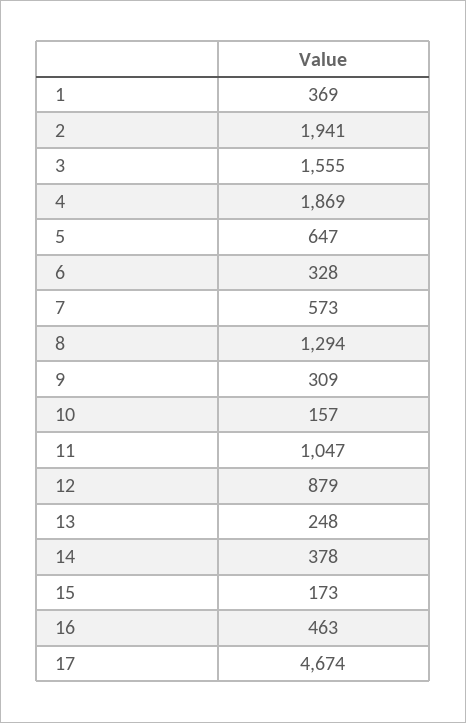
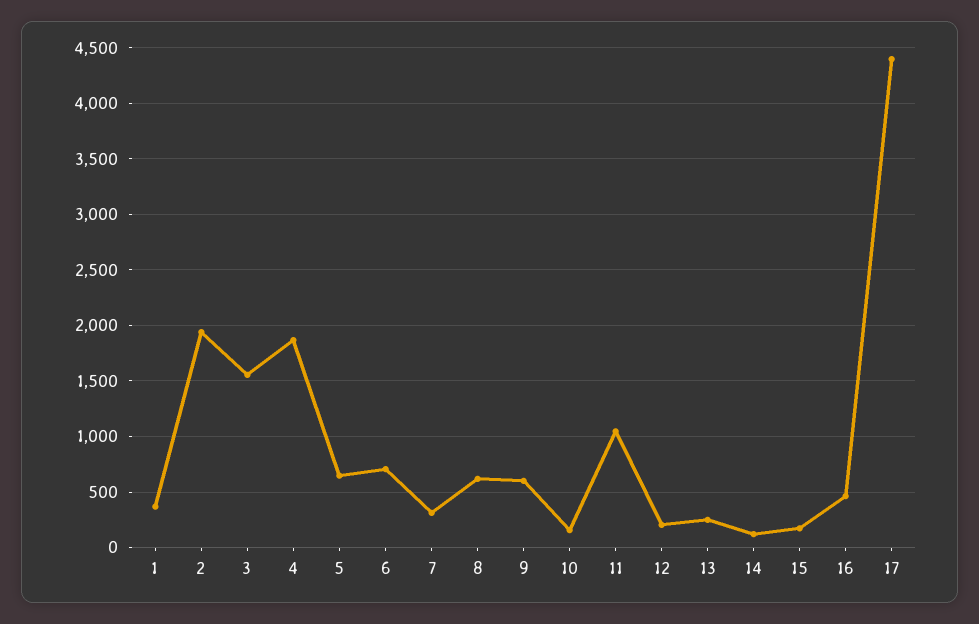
6: 328 -> 700
7: 573 -> 300
8: 1294 -> 600
9: 309 -> 600
12: 879 -> 200
14: 378 -> 100
17: 4674 -> 4400

